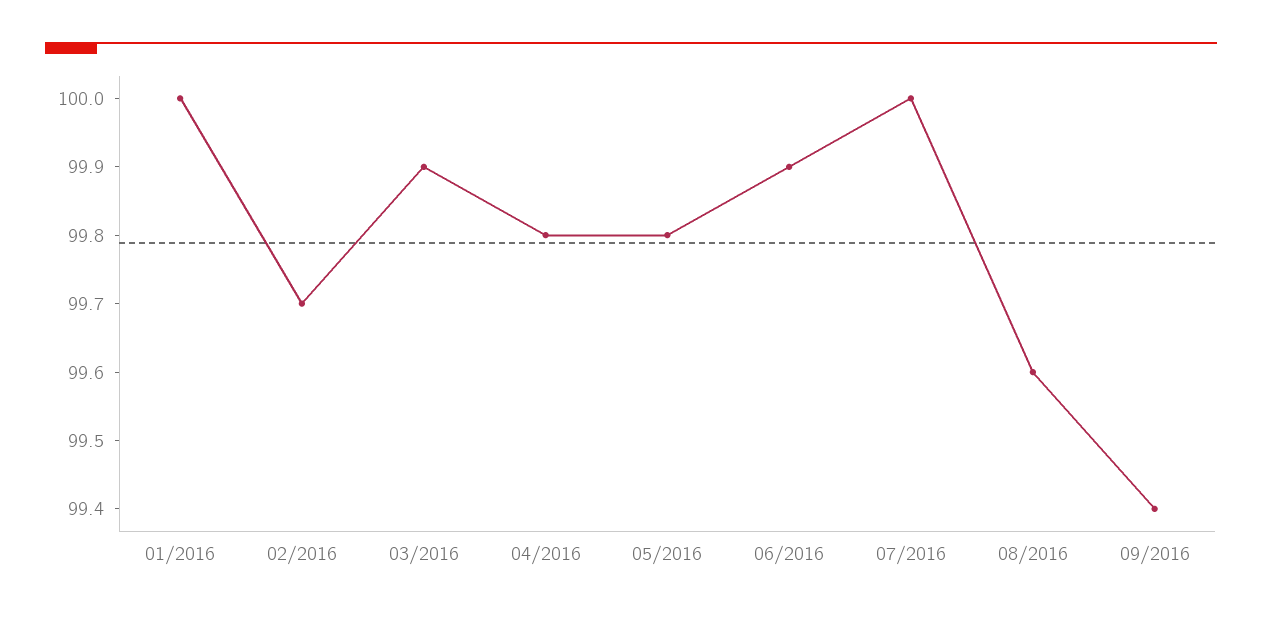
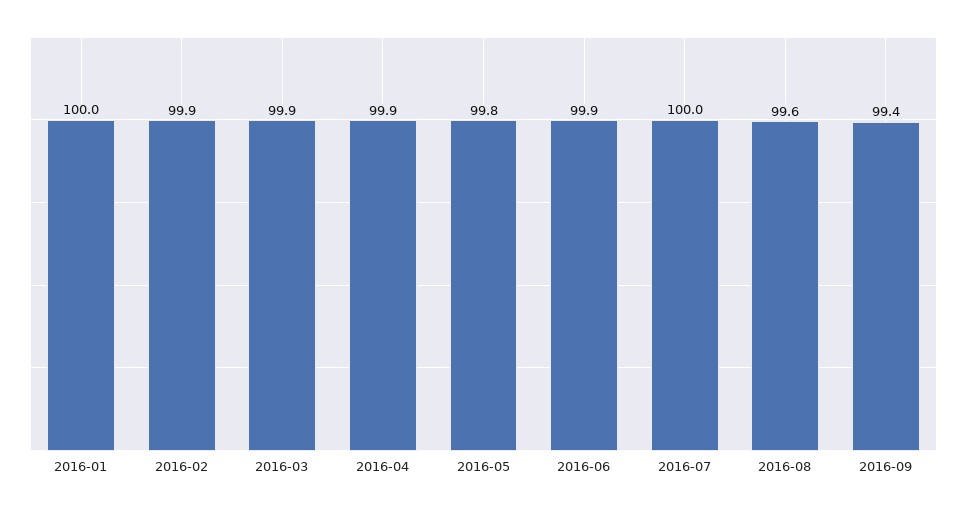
02/2016: 99.7 -> 99.9
04/2016: 99.8 -> 99.9

